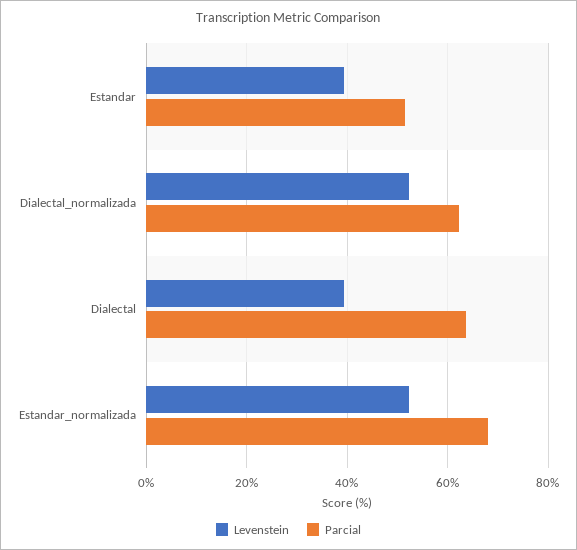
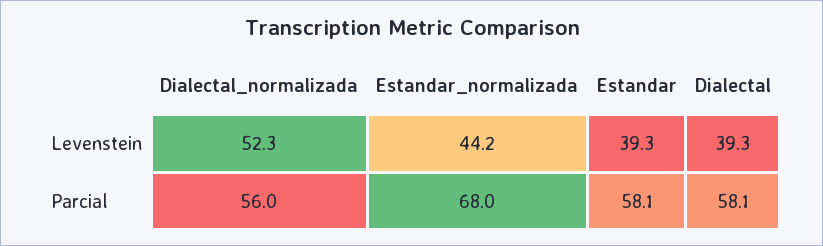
Parcial, Estandar: 52 -> 58.1
Parcial, Dialectal_normalizada: 62 -> 56
Parcial, Dialectal: 64 -> 58.1
Levenstein, Estandar_normalizada: 52 -> 44.2

